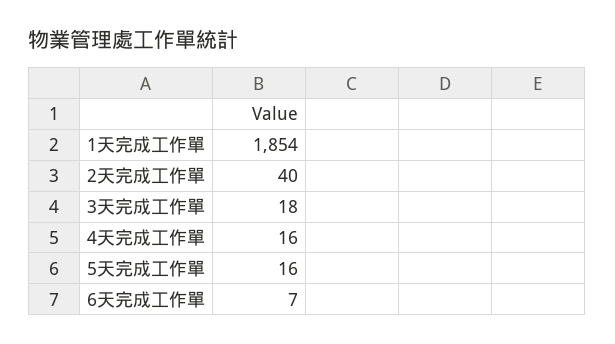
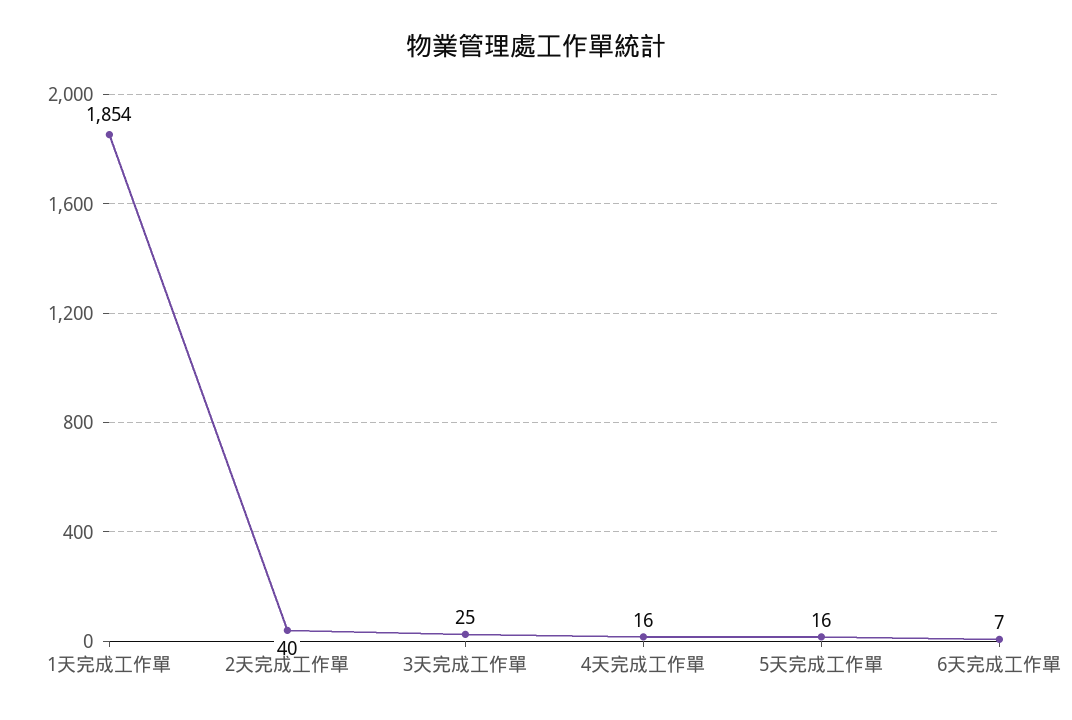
3天完成工作單: 18 -> 25

